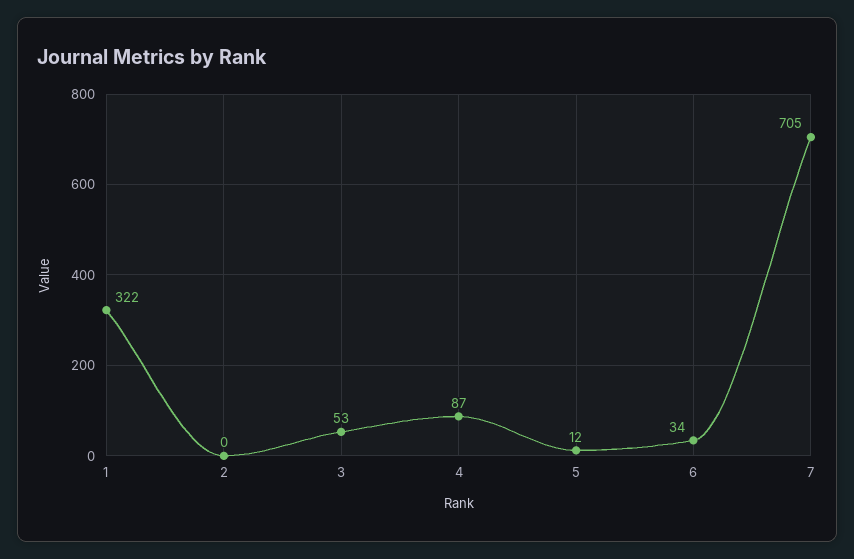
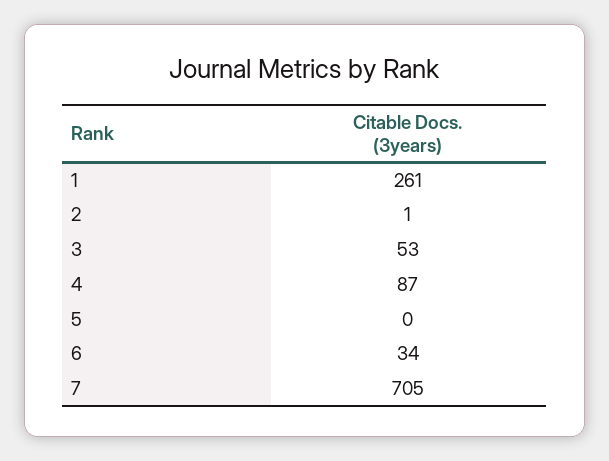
1: 322 -> 261
2: 0 -> 1
5: 12 -> 0

